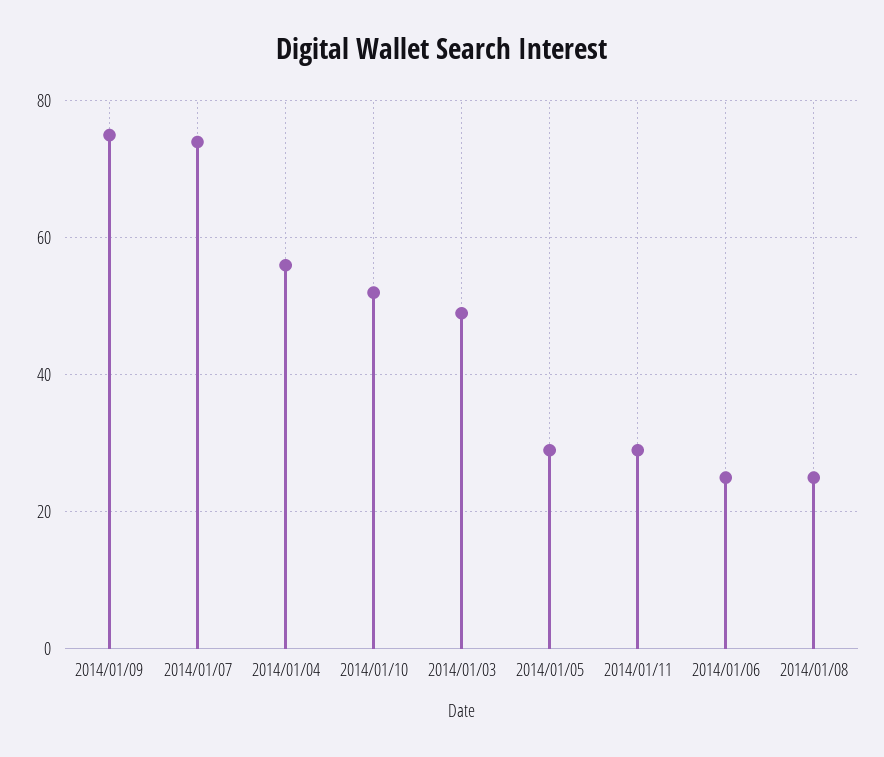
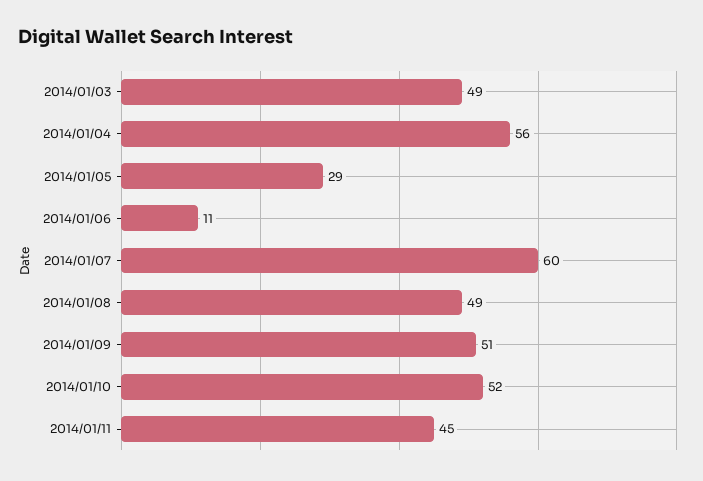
2014/01/09: 75 -> 51
2014/01/07: 75 -> 60
2014/01/11: 30 -> 45
2014/01/06: 25 -> 11
2014/01/08: 25 -> 49

